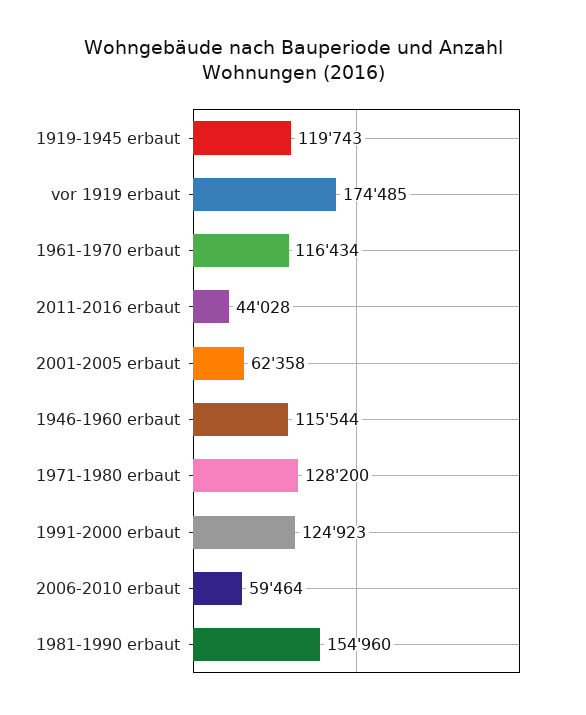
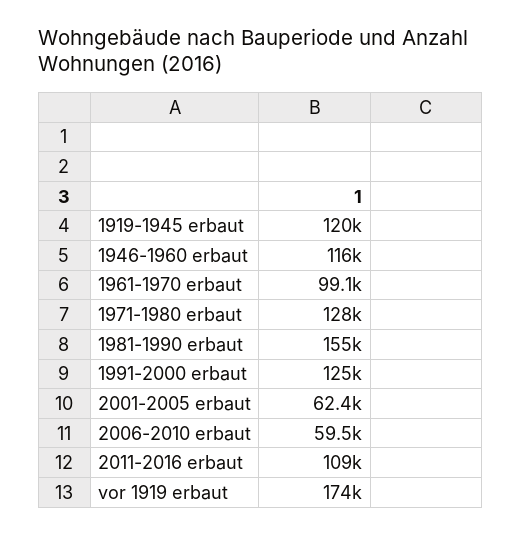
1961-1970 erbaut: 116434 -> 99100
2011-2016 erbaut: 44028 -> 109000

